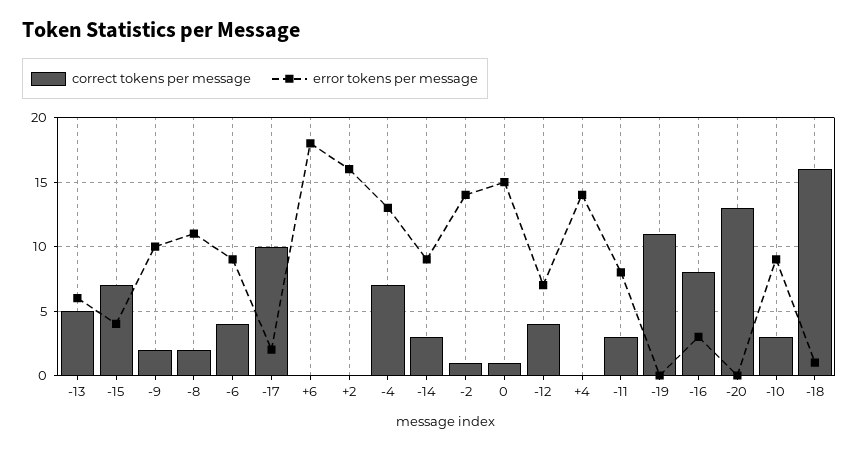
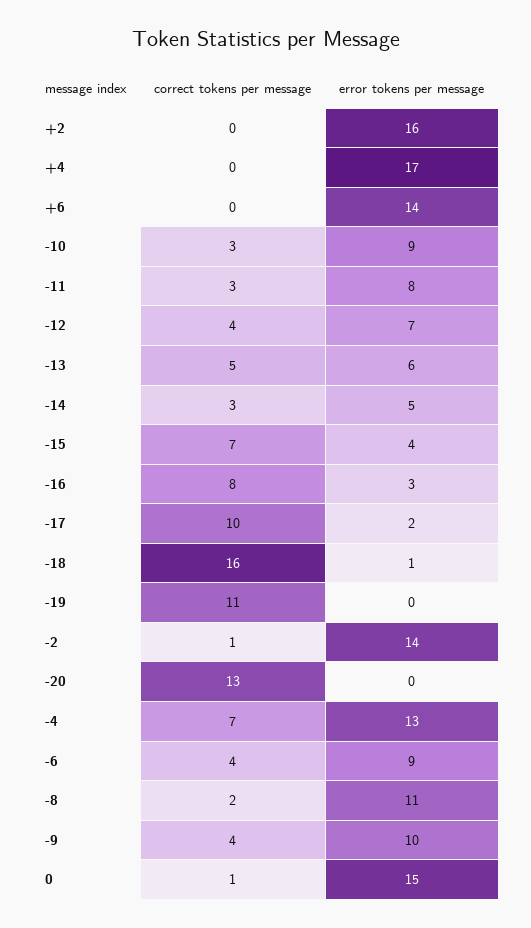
correct tokens per message, -9: 2 -> 4
error tokens per message, +6: 18 -> 14
error tokens per message, -14: 9 -> 5
error tokens per message, +4: 14 -> 17

